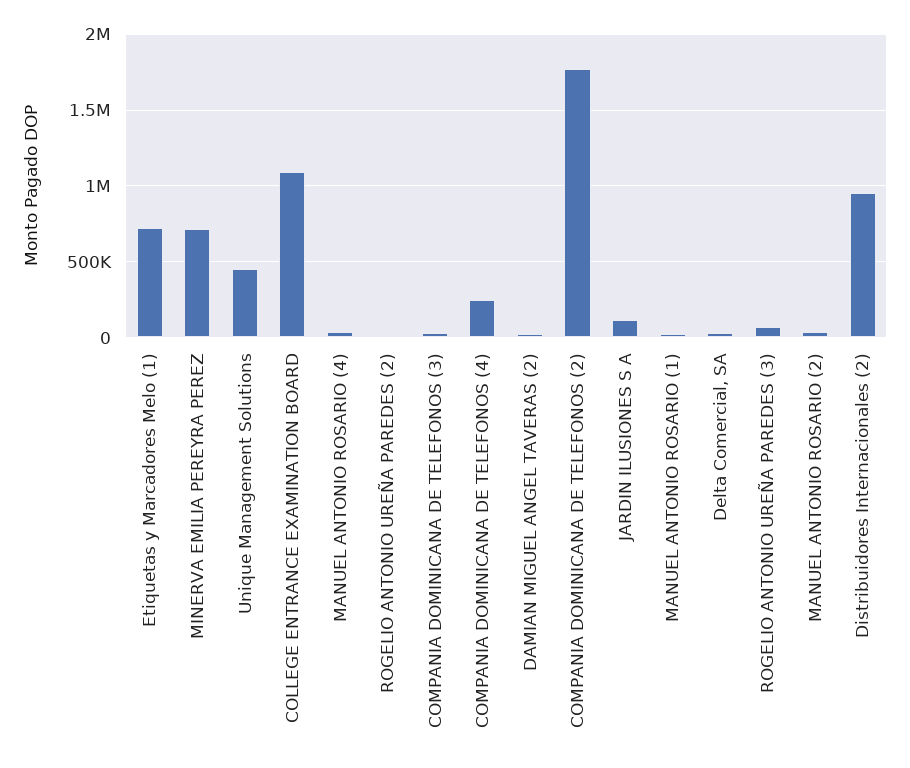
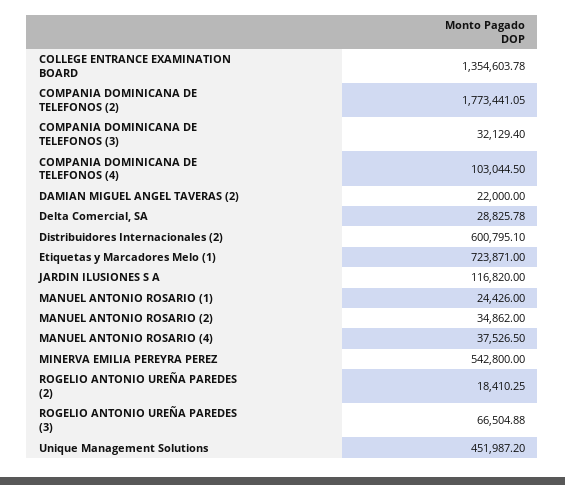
MINERVA EMILIA PEREYRA PEREZ: 700000 -> 542800
COLLEGE ENTRANCE EXAMINATION BOARD: 1100000 -> 1354603.78
COMPANIA DOMINICANA DE TELEFONOS (4): 250000 -> 103044.5
Distribuidores Internacionales (2): 950000 -> 600795.1

